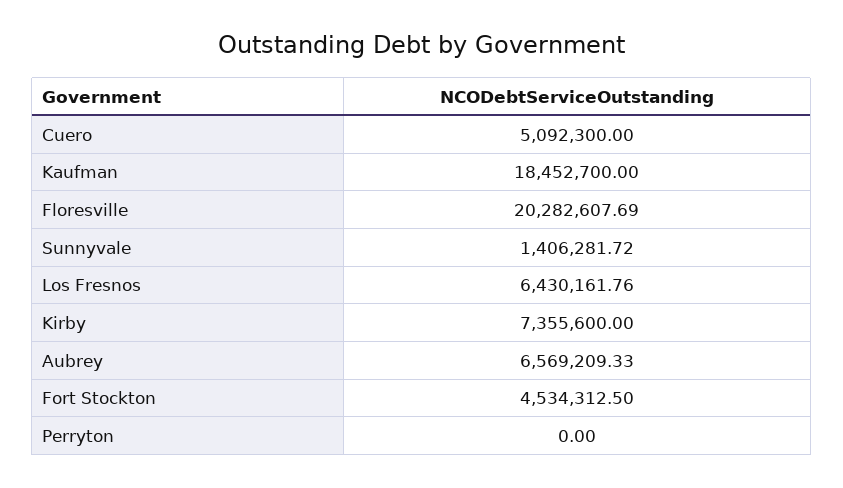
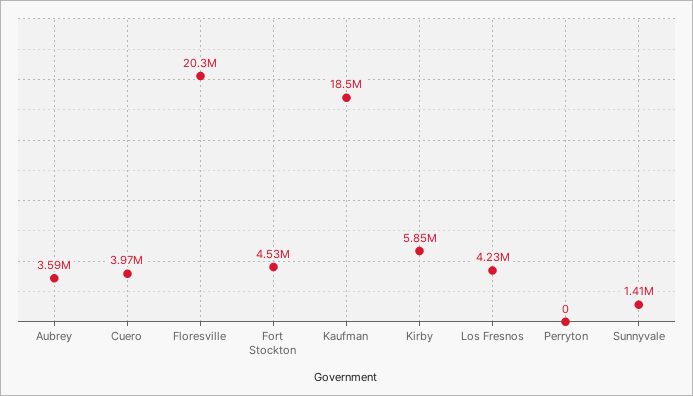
Cuero: 5092300 -> 3970000
Los Fresnos: 6430161.76 -> 4230000
Kirby: 7355600 -> 5850000
Aubrey: 6569209.33 -> 3590000

